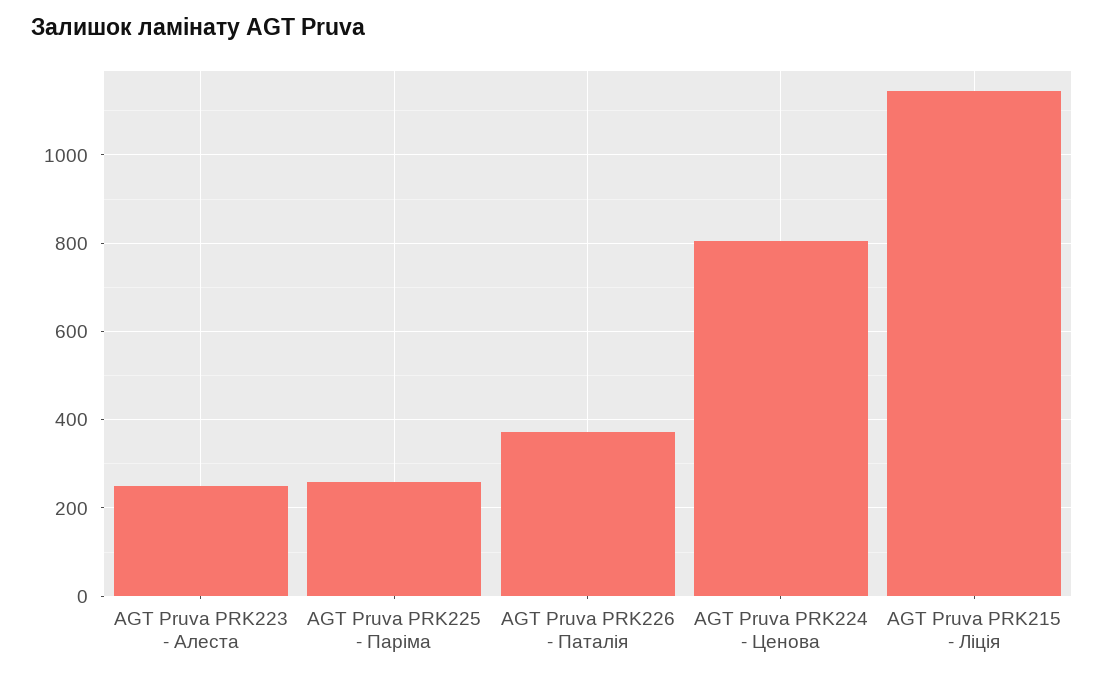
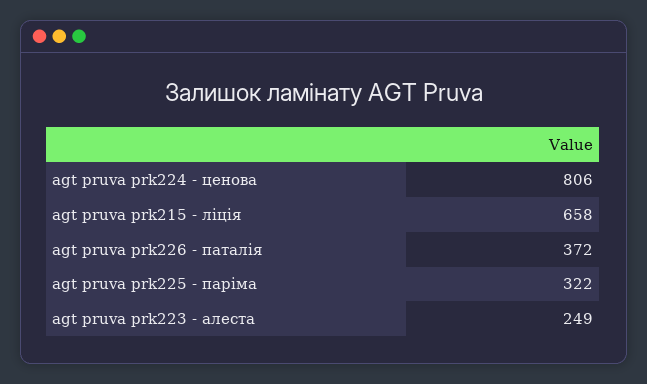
AGT Pruva PRK225 - Паріма: 260 -> 322
AGT Pruva PRK215 - Ліція: 1140 -> 658

